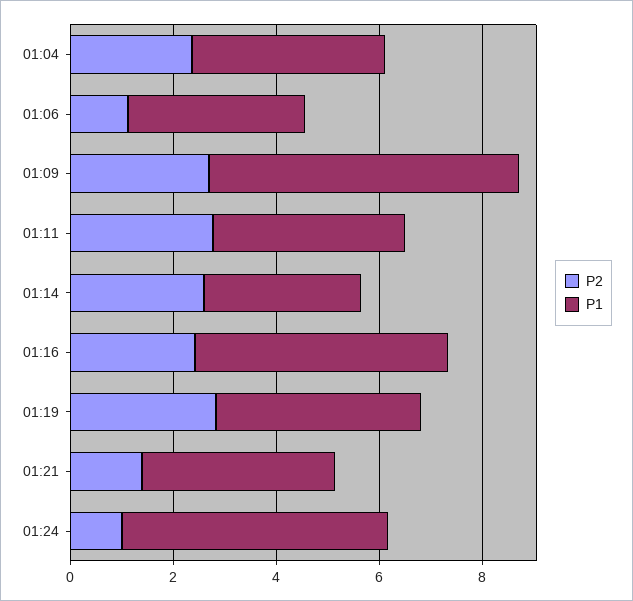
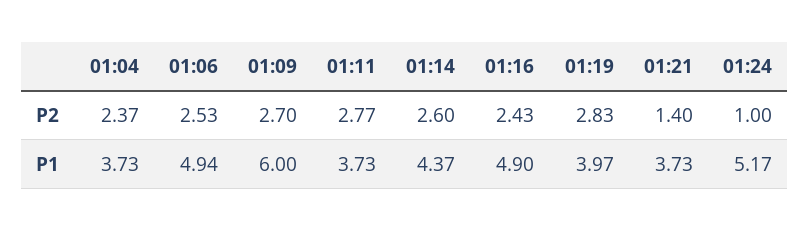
P2, 01:06: 1 -> 2.53
P1, 01:06: 3.5 -> 4.94
P1, 01:14: 3 -> 4.37

